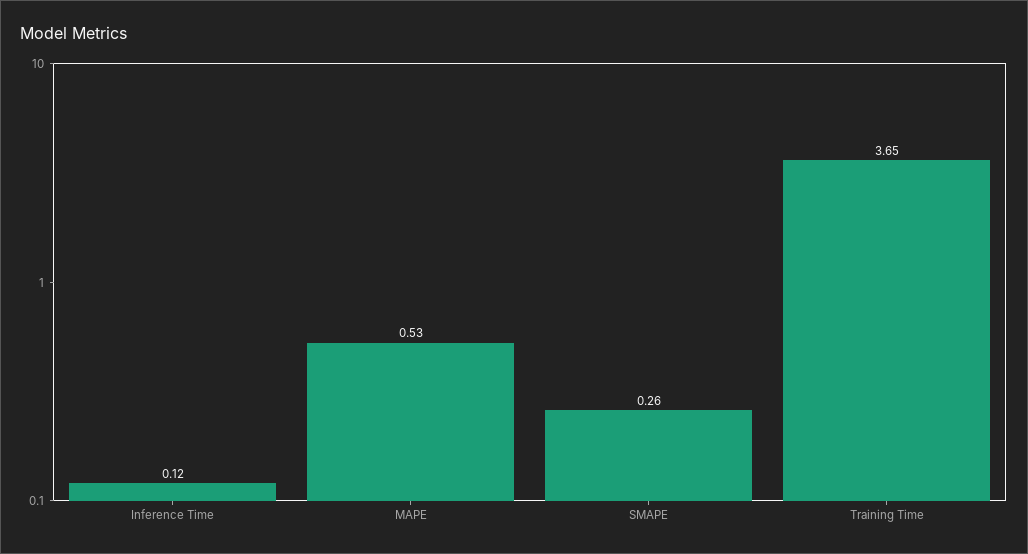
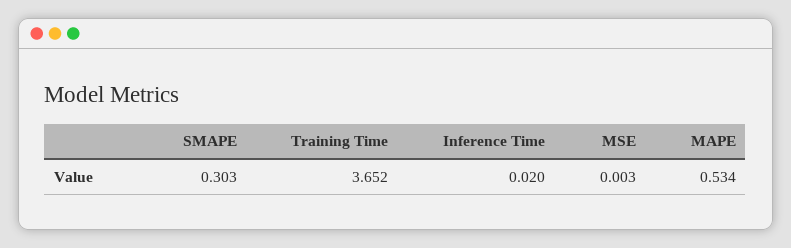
Inference Time: 0.12 -> 0.02
SMAPE: 0.26 -> 0.303
MSE: none -> 0.003

